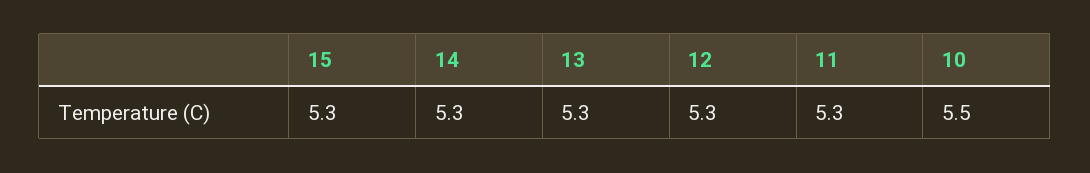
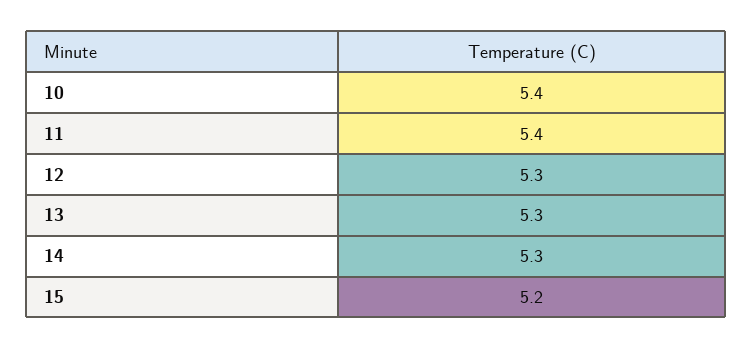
15: 5.3 -> 5.2
11: 5.3 -> 5.4
10: 5.5 -> 5.4

